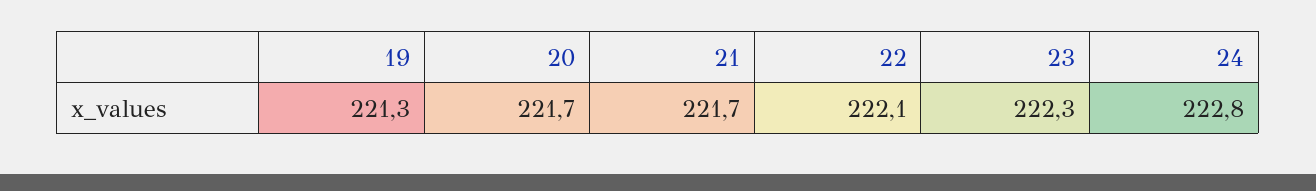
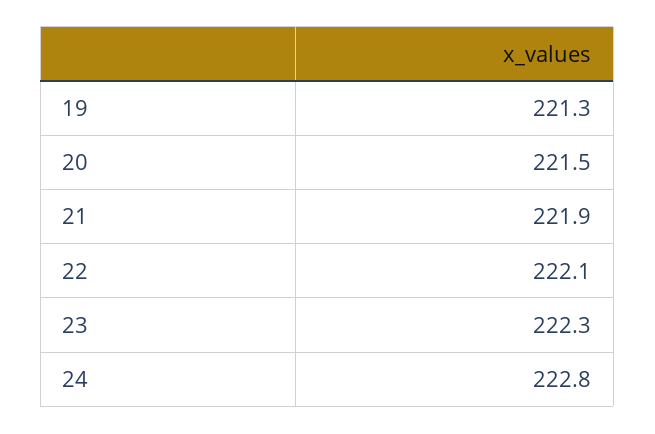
20: 221.7 -> 221.5
21: 221.7 -> 221.9

